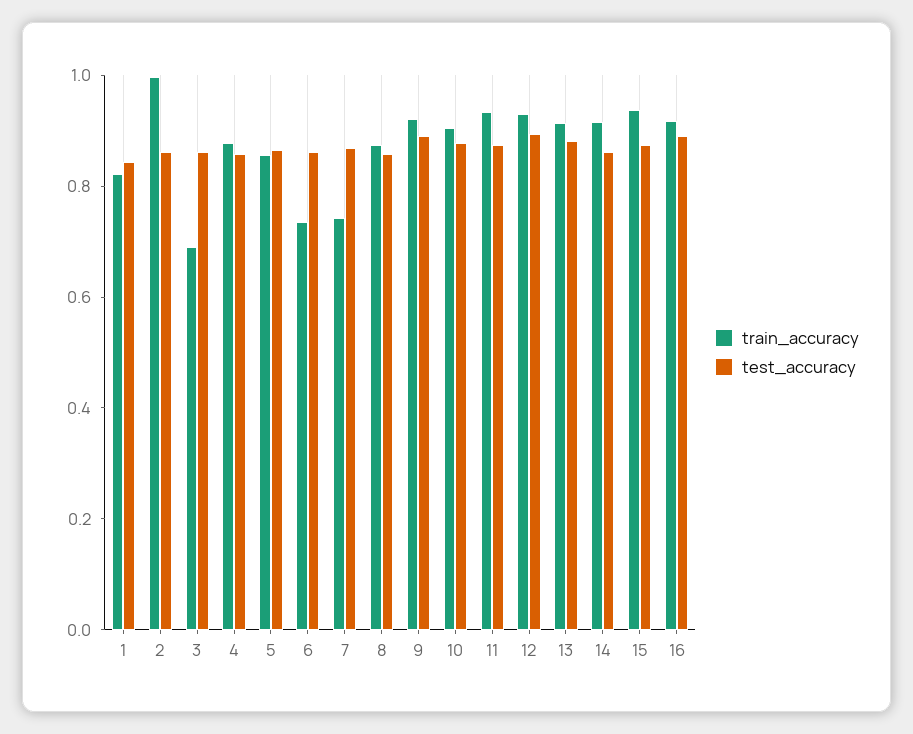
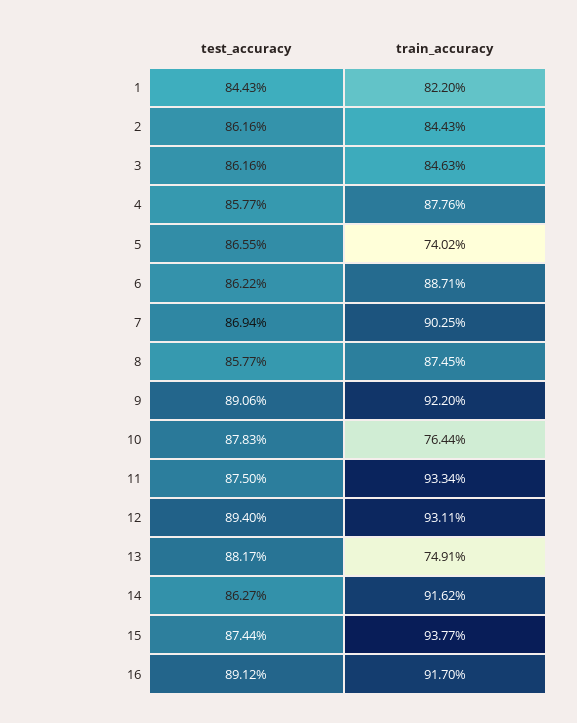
train_accuracy, 2: 1 -> 0.8443
train_accuracy, 3: 0.7 -> 0.8463
train_accuracy, 5: 0.85 -> 0.7402
train_accuracy, 6: 0.75 -> 0.8871
train_accuracy, 7: 0.75 -> 0.9025
train_accuracy, 10: 0.9 -> 0.7644
train_accuracy, 13: 0.9 -> 0.7491

